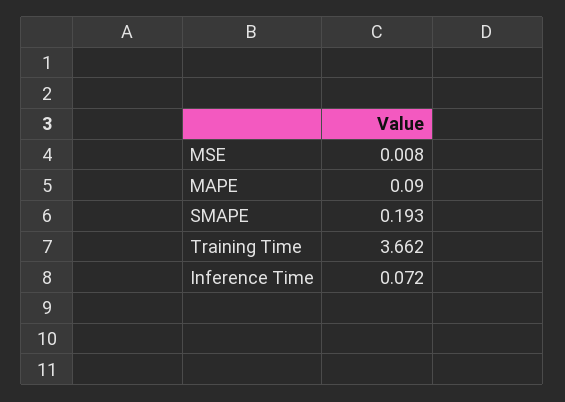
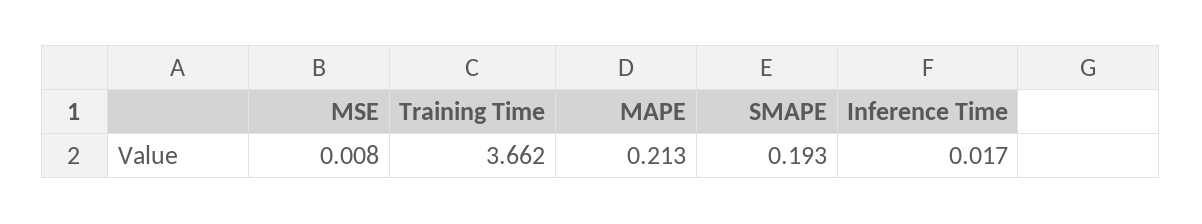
MAPE: 0.09 -> 0.213
Inference Time: 0.072 -> 0.017

